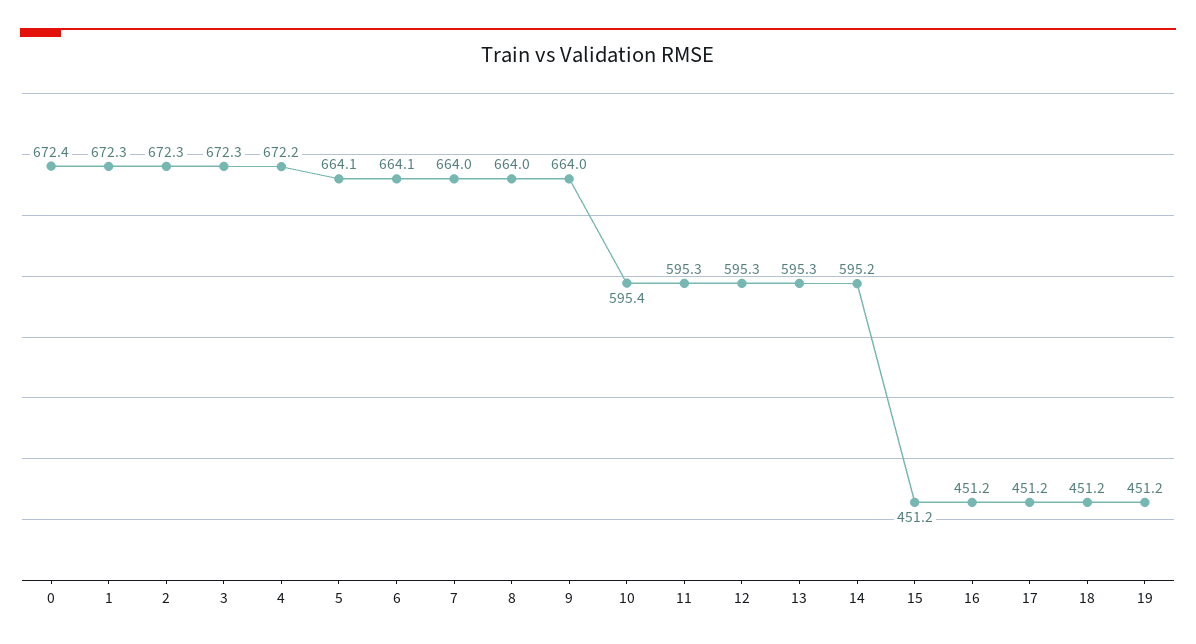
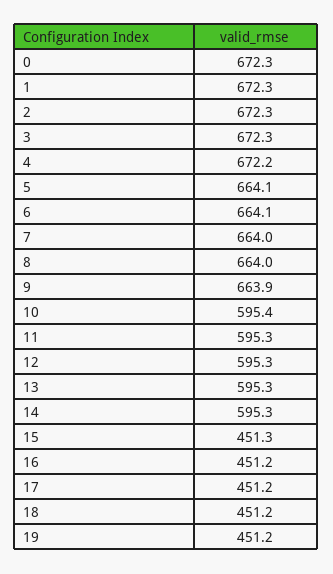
0: 672.4 -> 672.3
9: 664 -> 663.9
14: 595.2 -> 595.3
15: 451.2 -> 451.3

